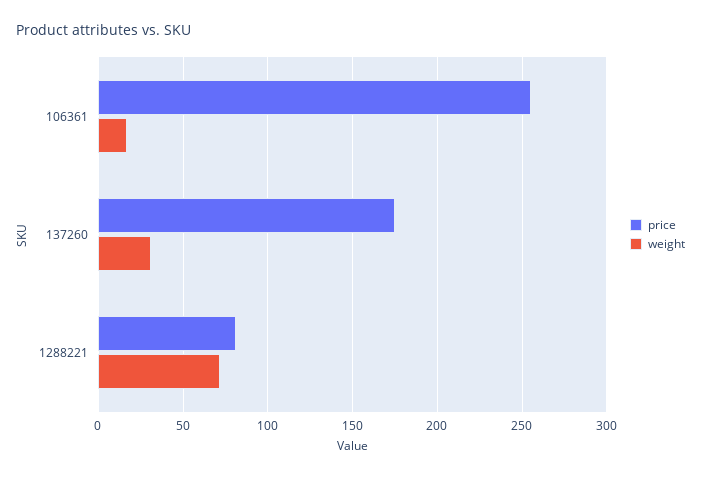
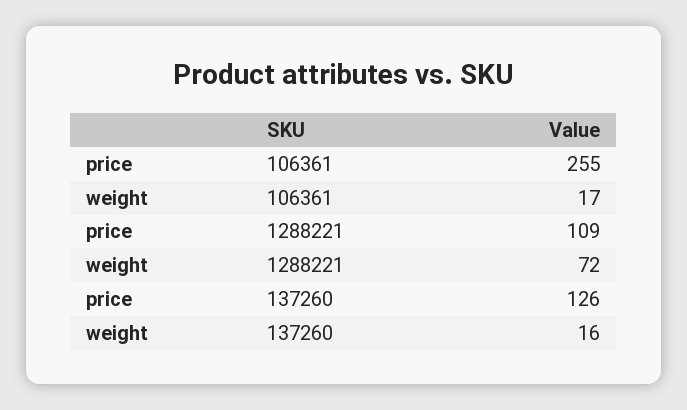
price, 137260: 175 -> 126
weight, 137260: 30 -> 16
price, 1288221: 80 -> 109

